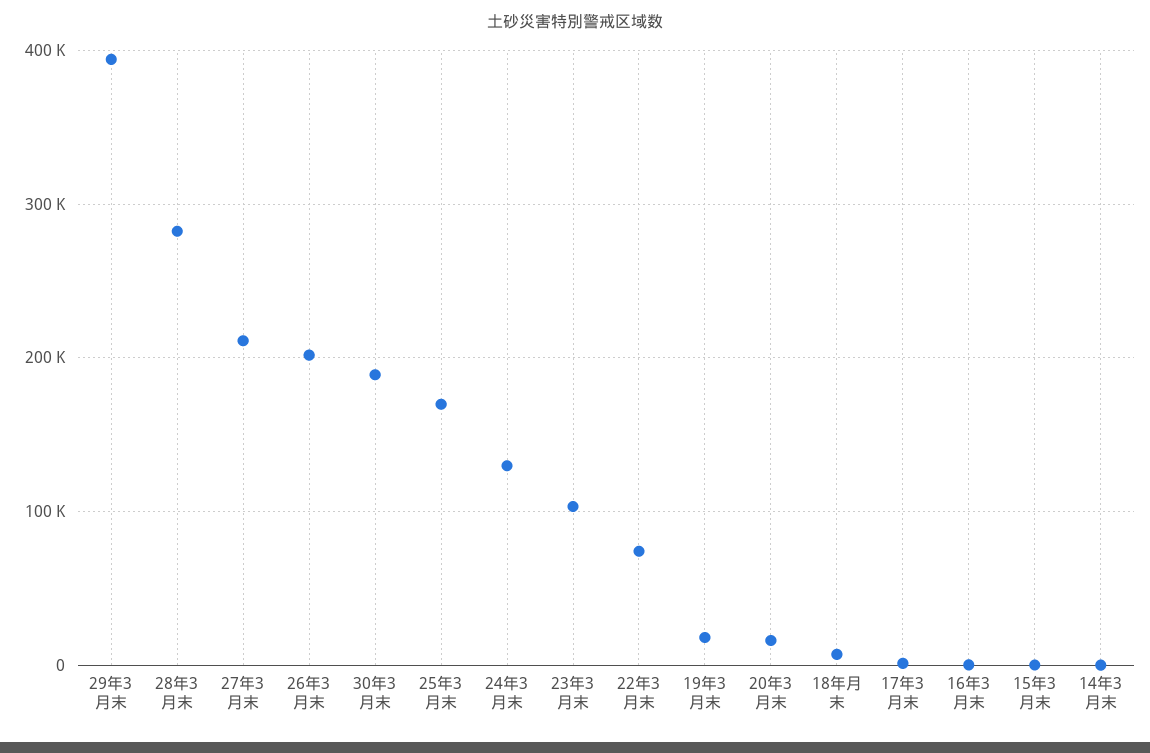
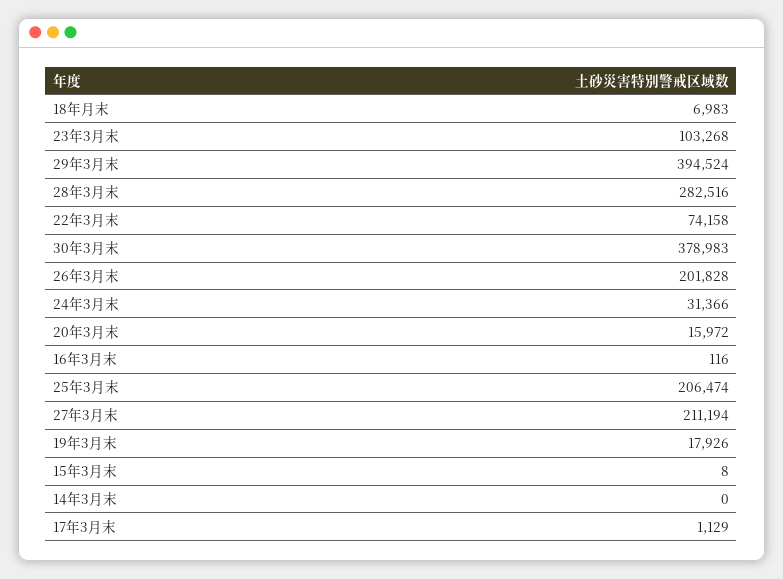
30年3月末: 190000 -> 378983
25年3月末: 170000 -> 206474
24年3月末: 130000 -> 31366

